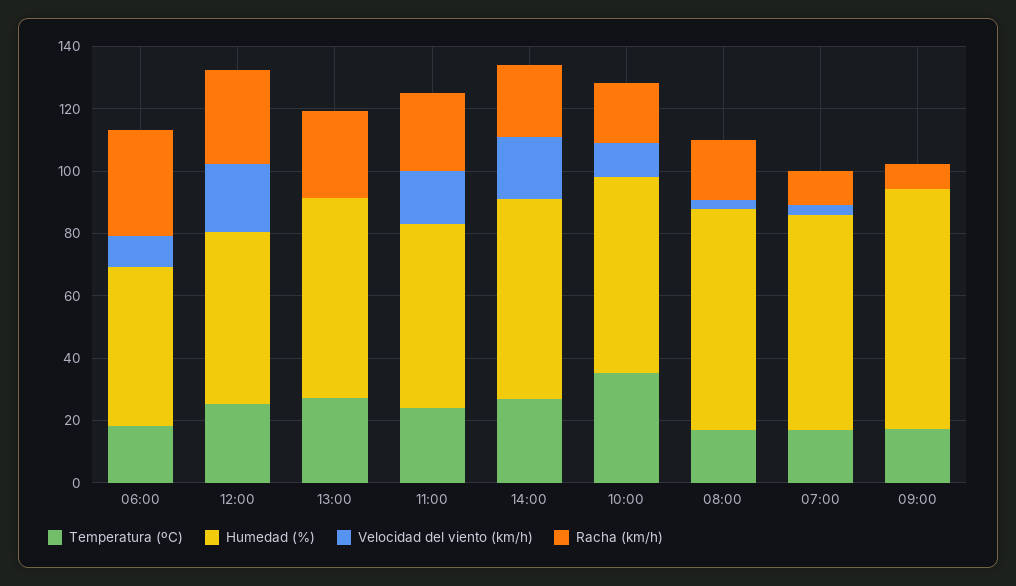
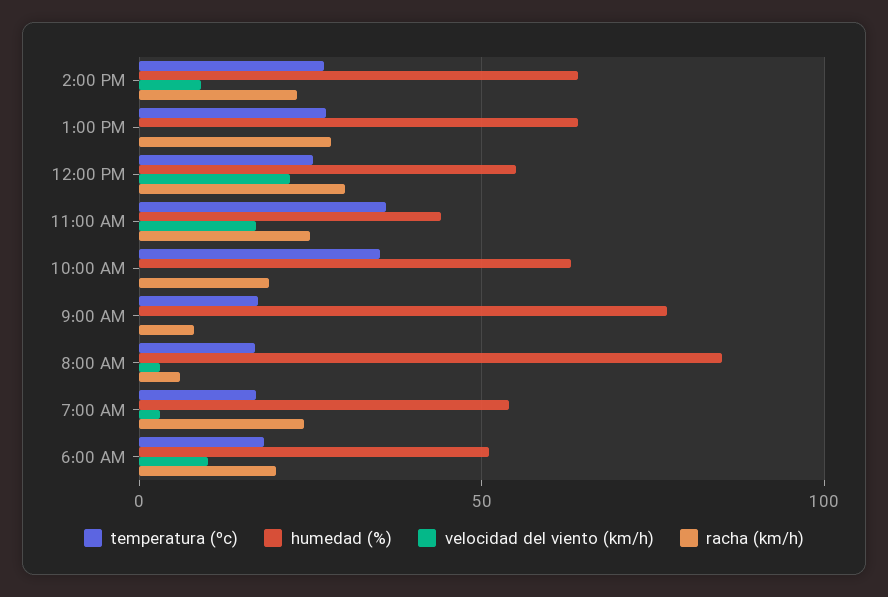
Racha (km/h), 06:00: 35 -> 20
Temperatura (ºC), 11:00: 25 -> 35
Humedad (%), 11:00: 60 -> 45
Velocidad del viento (km/h), 14:00: 20 -> 10
Velocidad del viento (km/h), 10:00: 10 -> 0
Humedad (%), 08:00: 70 -> 85
Racha (km/h), 08:00: 20 -> 5
Humedad (%), 07:00: 70 -> 55
Racha (km/h), 07:00: 10 -> 25

